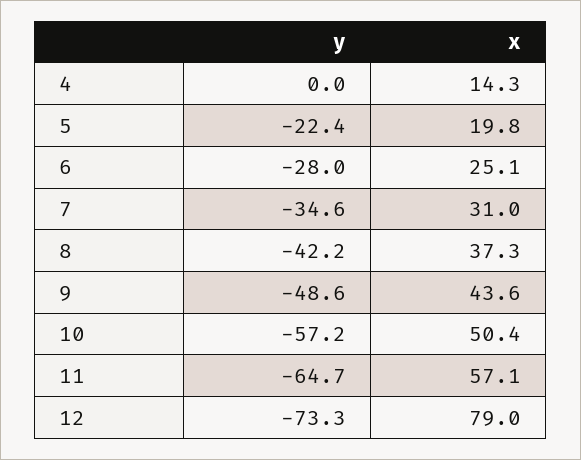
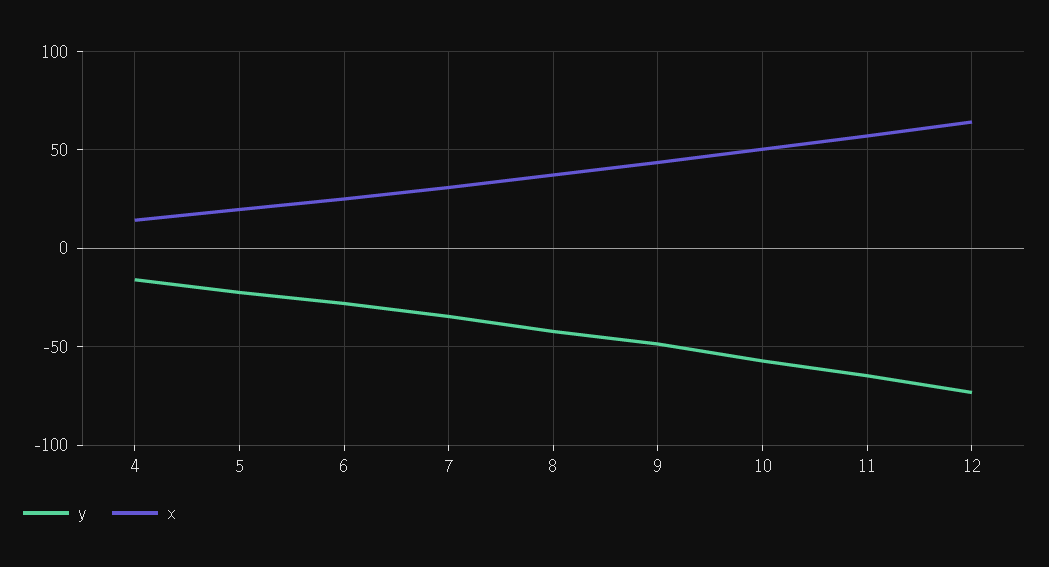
y, 4: 0 -> -15
x, 12: 79 -> 65

